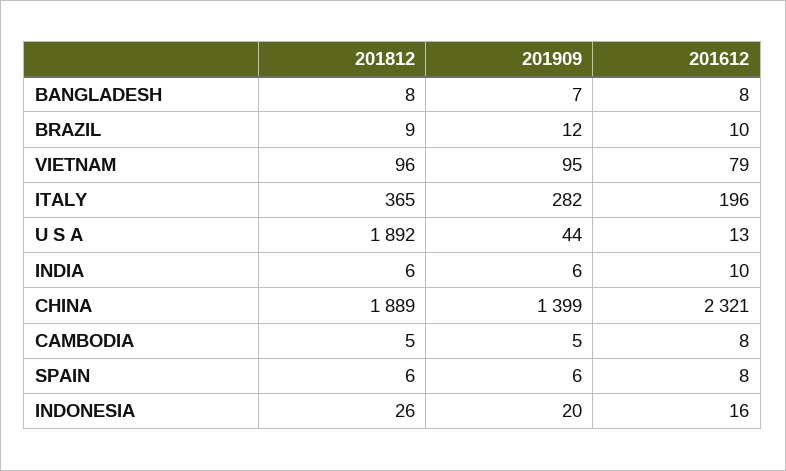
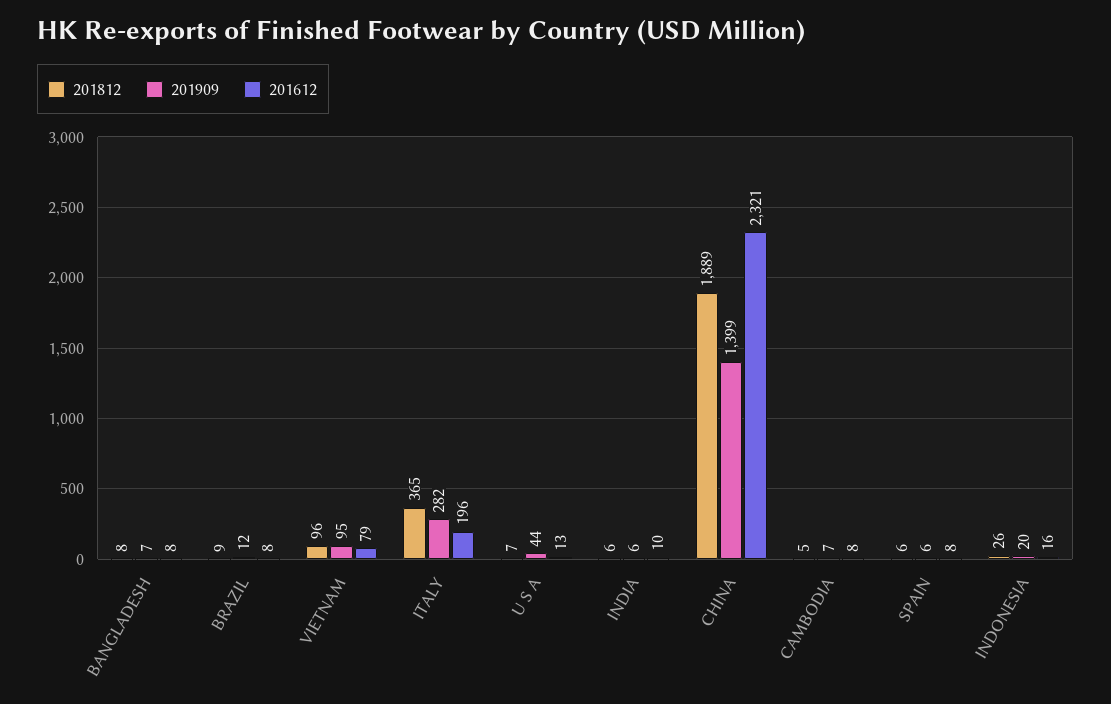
201612, BRAZIL: 10 -> 8
201812, U S A: 1892 -> 7
201909, CAMBODIA: 5 -> 7

